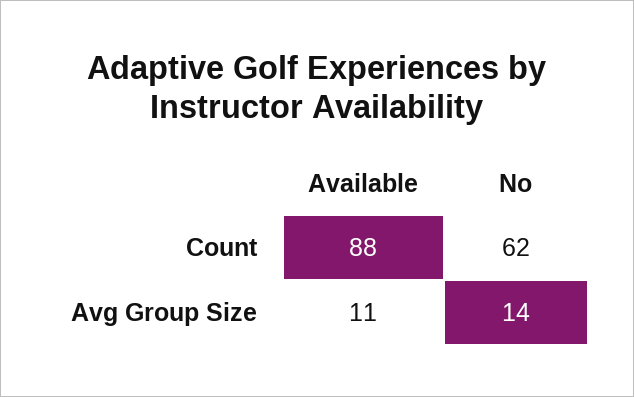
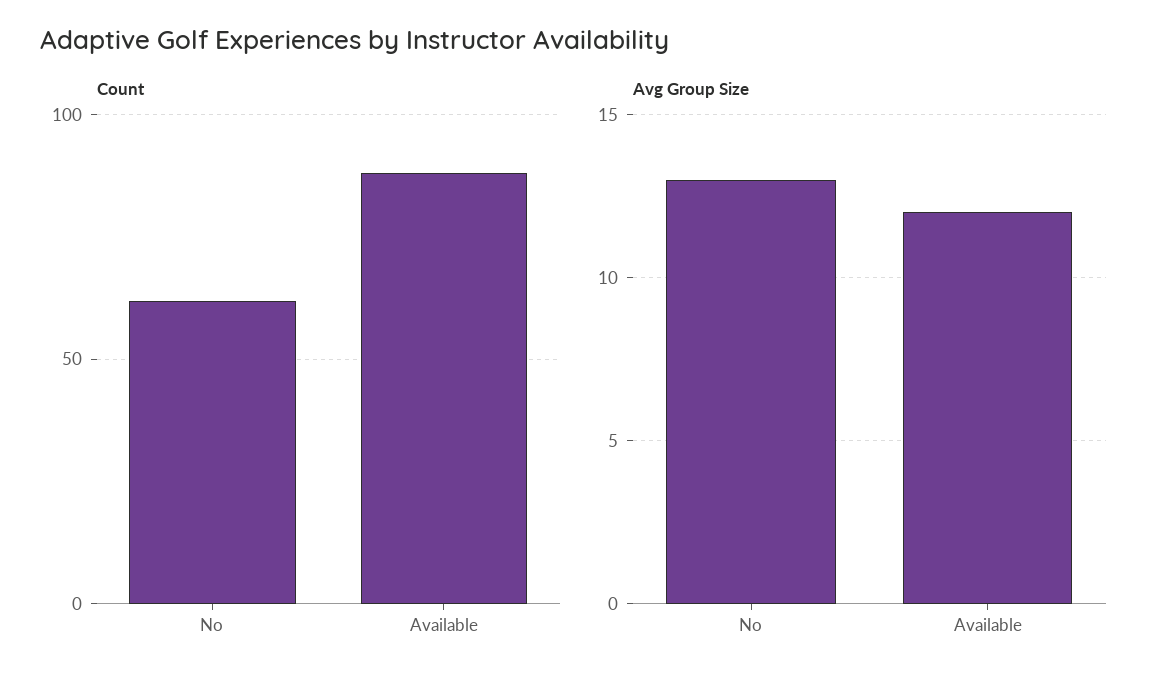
Avg Group Size, Available: 11 -> 12
Avg Group Size, No: 14 -> 13

